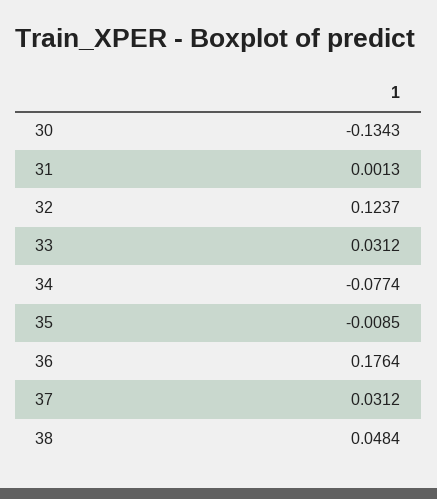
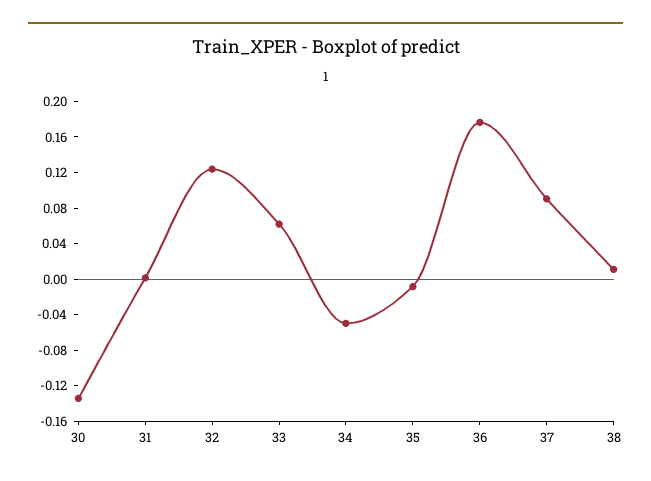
33: 0.0312 -> 0.06
34: -0.0774 -> -0.05
37: 0.0312 -> 0.09
38: 0.0484 -> 0.01

